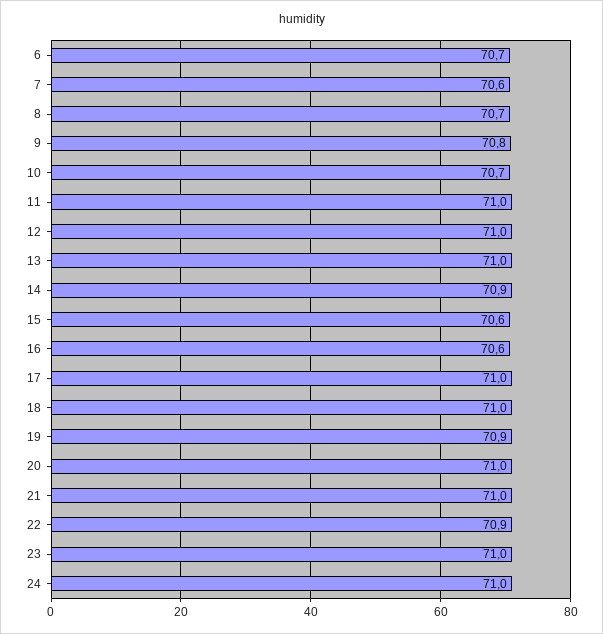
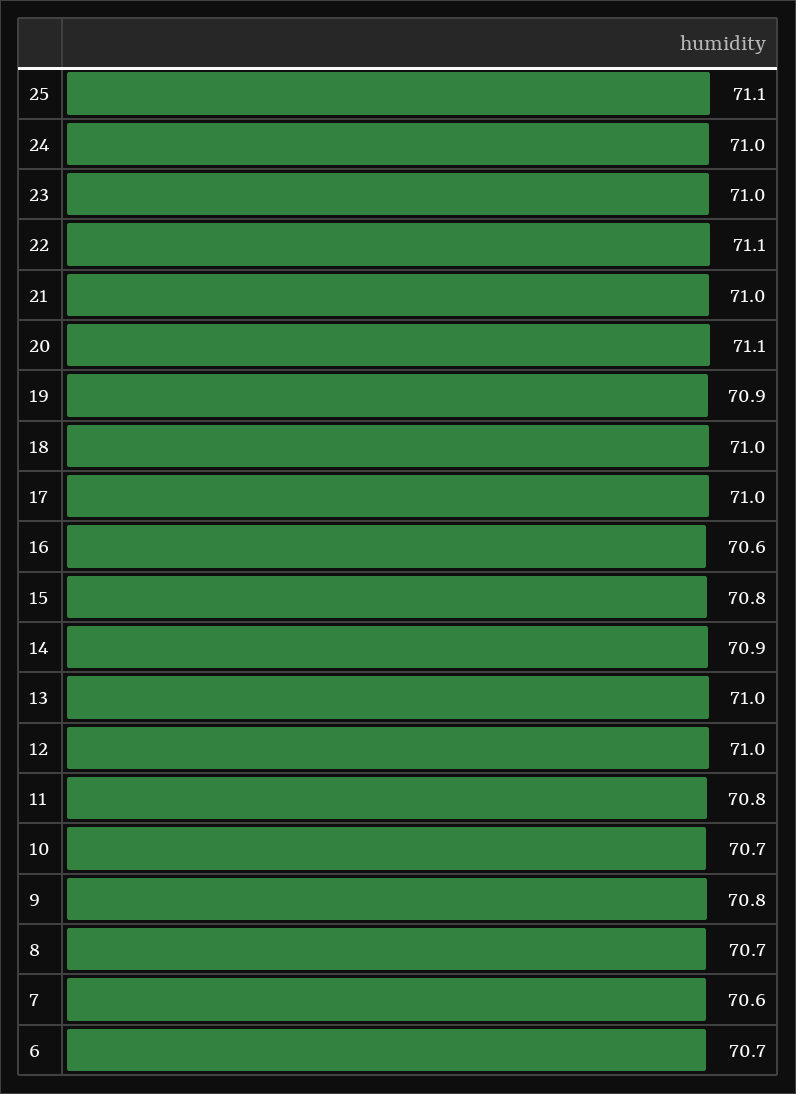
11: 71 -> 70.8
15: 70.6 -> 70.8
20: 71 -> 71.1
22: 70.9 -> 71.1
25: none -> 71.1

